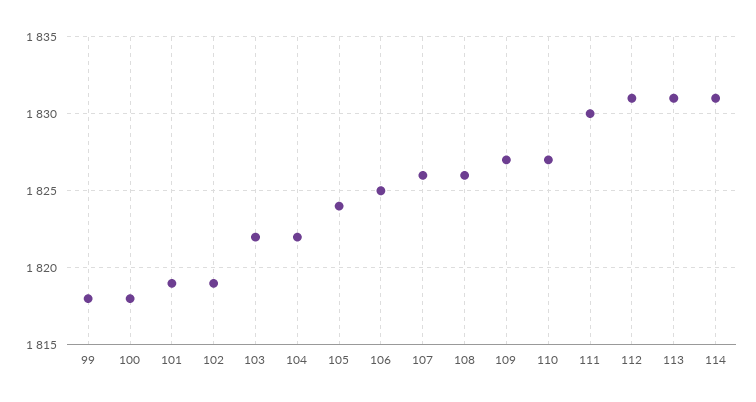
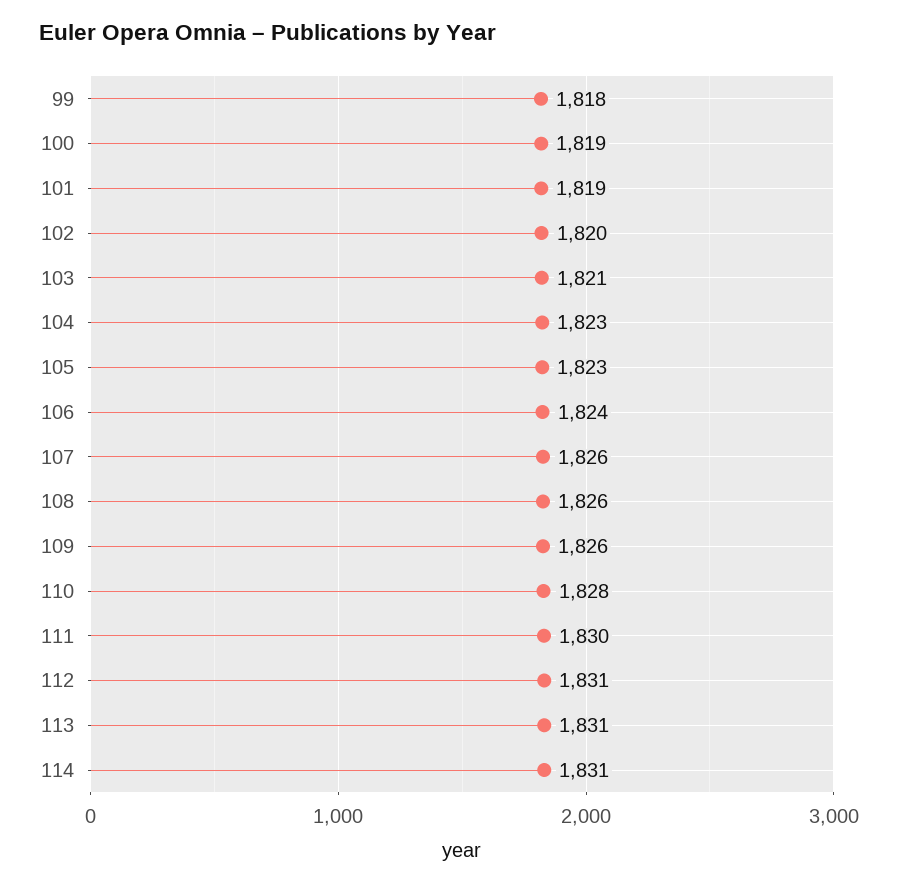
100: 1818 -> 1819
102: 1819 -> 1820
103: 1822 -> 1821
104: 1822 -> 1823
105: 1824 -> 1823
106: 1825 -> 1824
109: 1827 -> 1826
110: 1827 -> 1828

